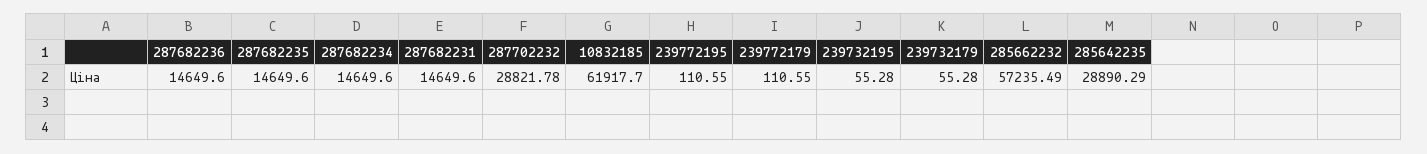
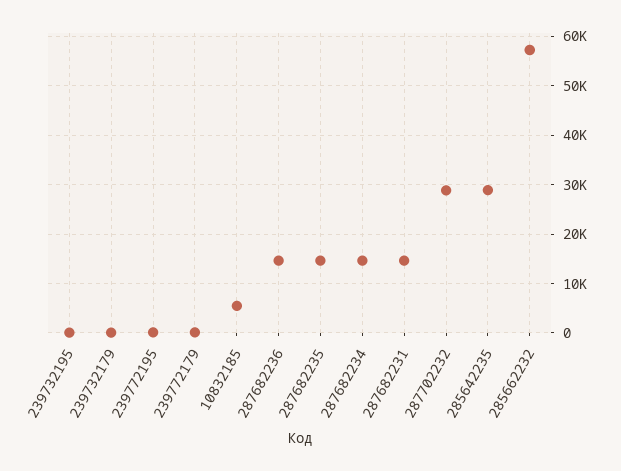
10832185: 61917.7 -> 6000

